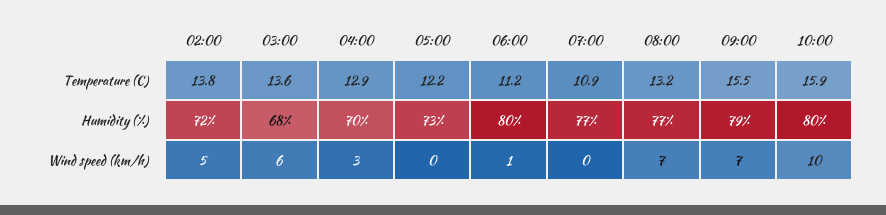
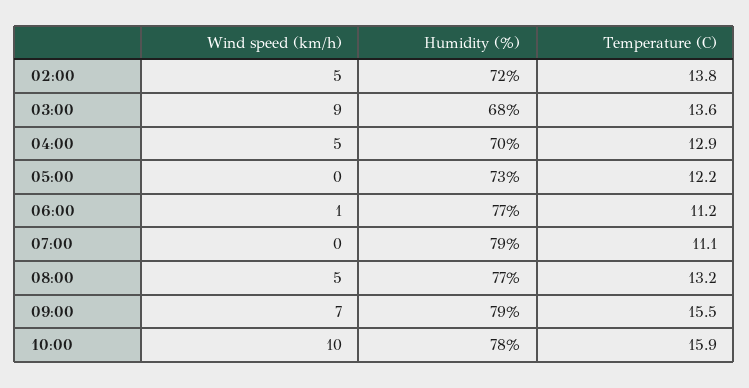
07:00, Temperature (C): 10.9 -> 11.1
06:00, Humidity (%): 80 -> 77
07:00, Humidity (%): 77 -> 79
10:00, Humidity (%): 80 -> 78
03:00, Wind speed (km/h): 6 -> 9
04:00, Wind speed (km/h): 3 -> 5
08:00, Wind speed (km/h): 7 -> 5

